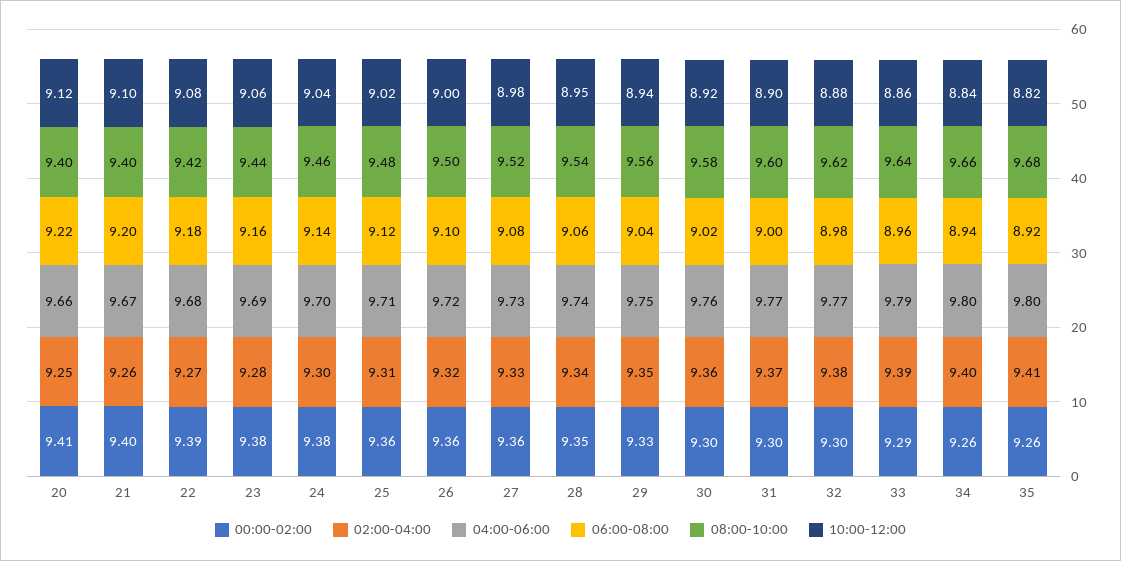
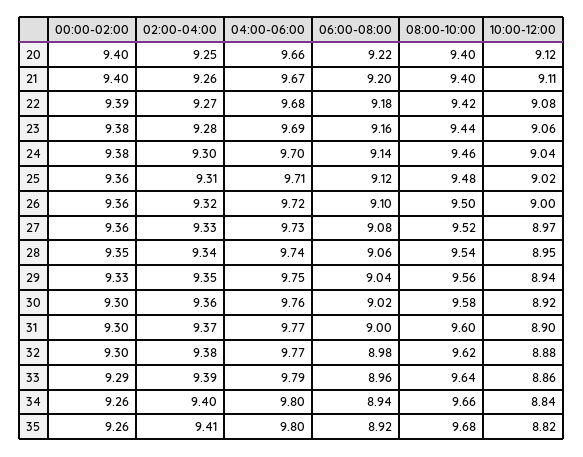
00:00-02:00, 20: 9.41 -> 9.4
10:00-12:00, 21: 9.1 -> 9.11
10:00-12:00, 27: 8.98 -> 8.97

